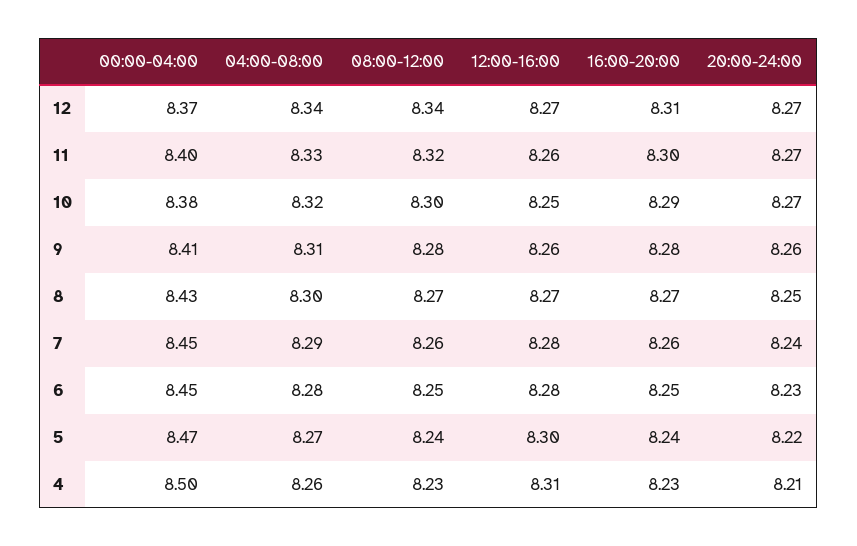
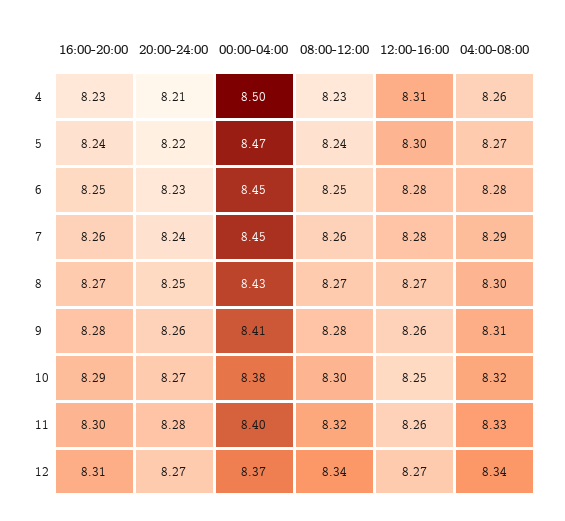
20:00-24:00, 11: 8.27 -> 8.28

